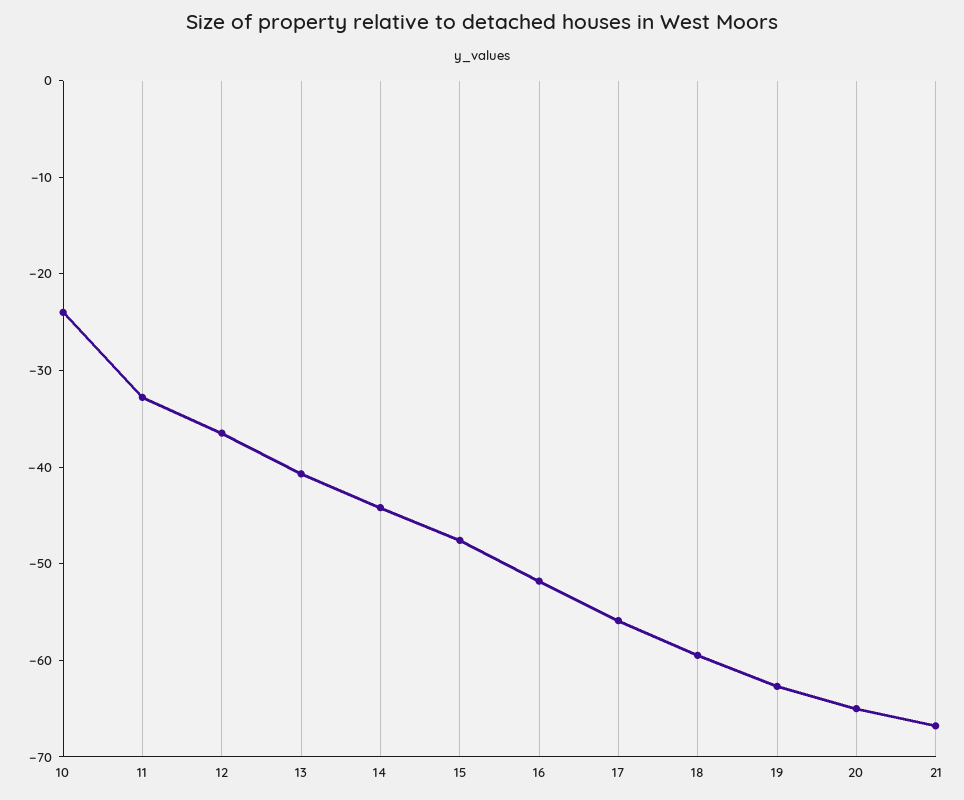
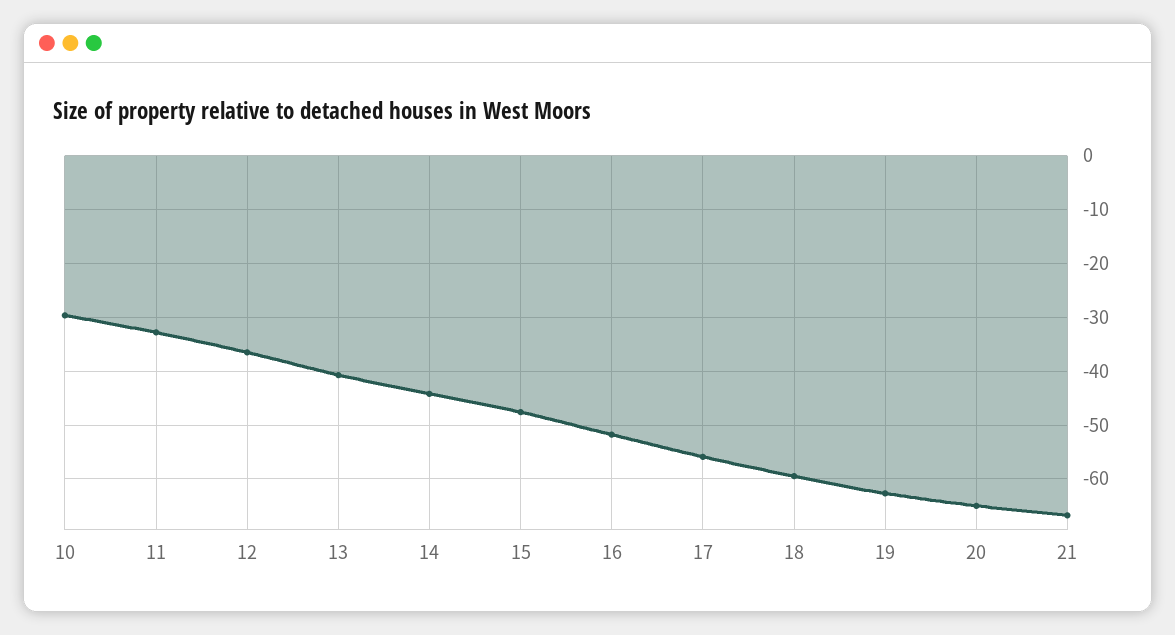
10: -24 -> -30

